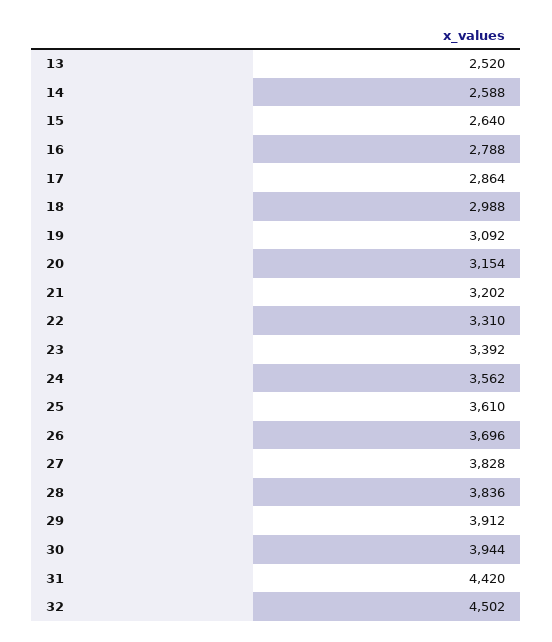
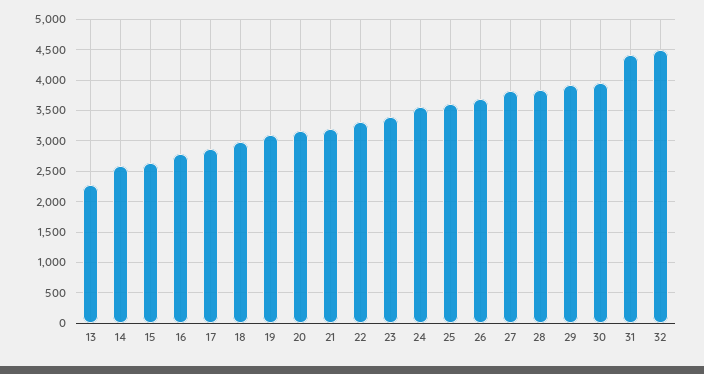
13: 2520 -> 2300

